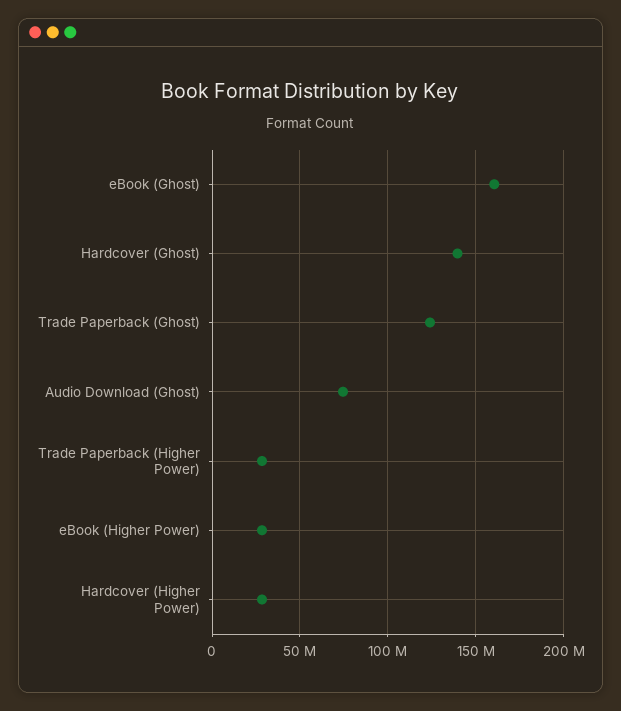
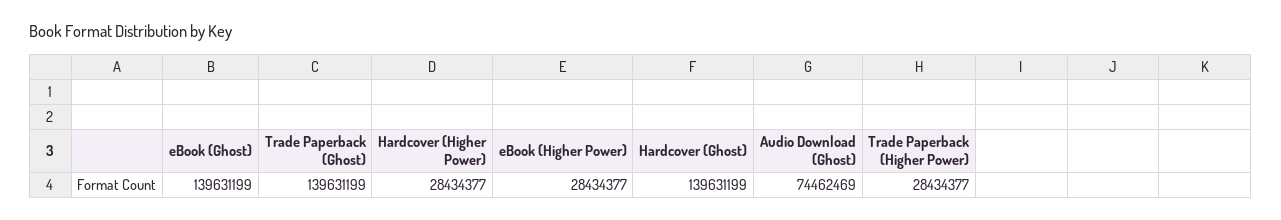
eBook (Ghost): 160000000 -> 139631199
Trade Paperback (Ghost): 125000000 -> 139631199

